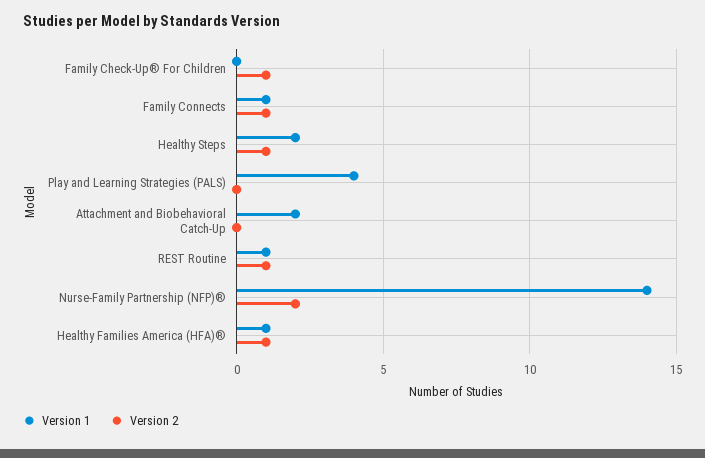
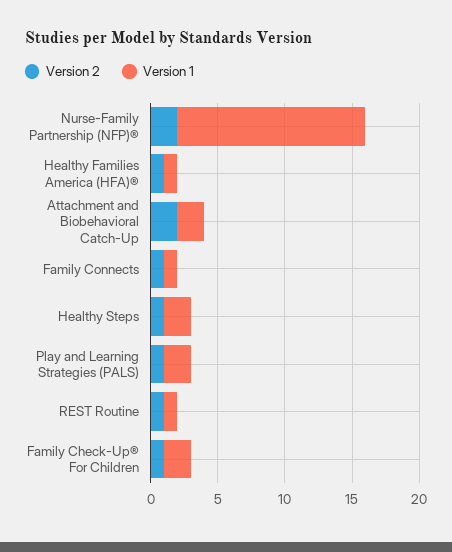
Version 1, Family Check-Up® For Children: 0 -> 2
Version 1, Play and Learning Strategies (PALS): 4 -> 2
Version 2, Play and Learning Strategies (PALS): 0 -> 1
Version 2, Attachment and Biobehavioral Catch-Up: 0 -> 2

